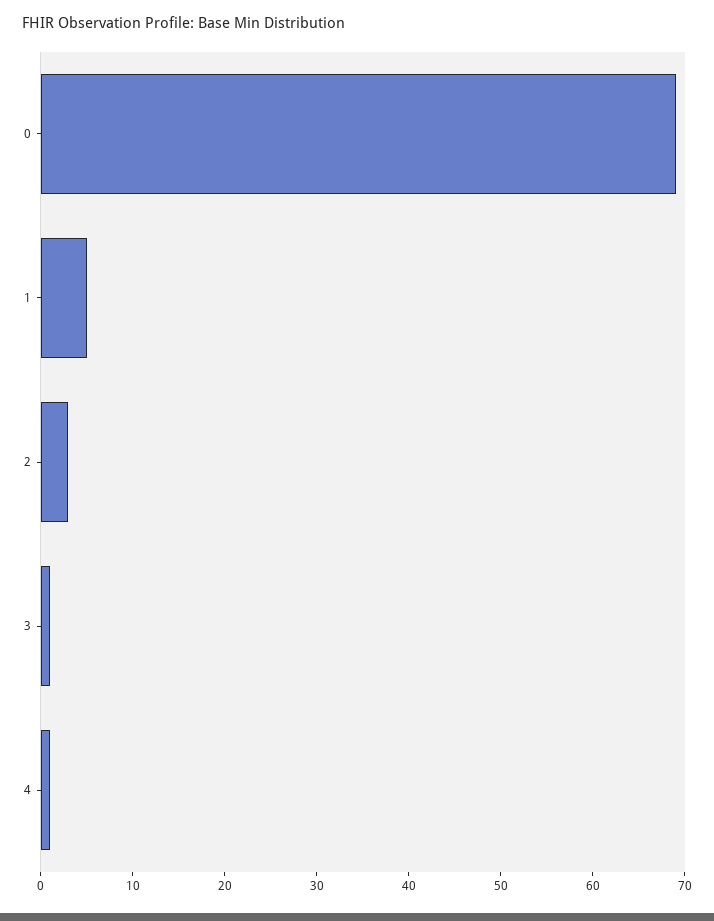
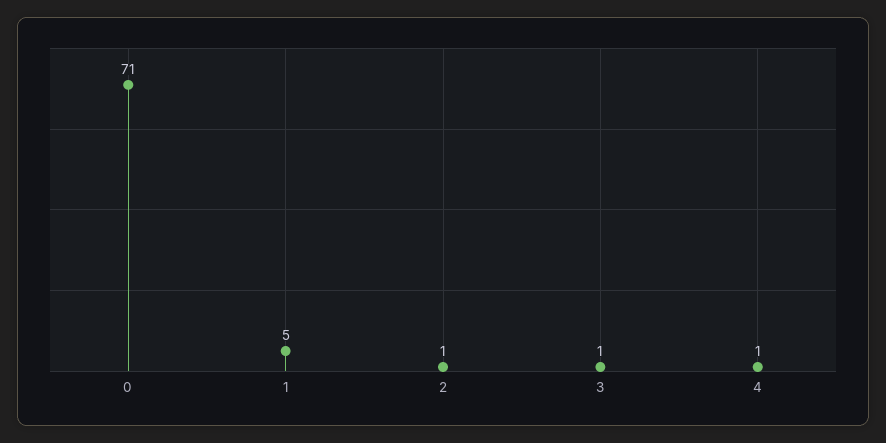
0: 69 -> 71
2: 3 -> 1

